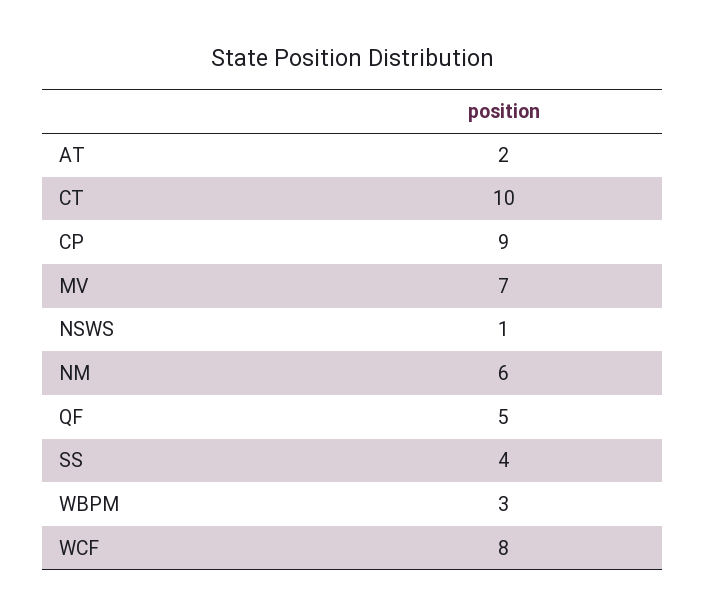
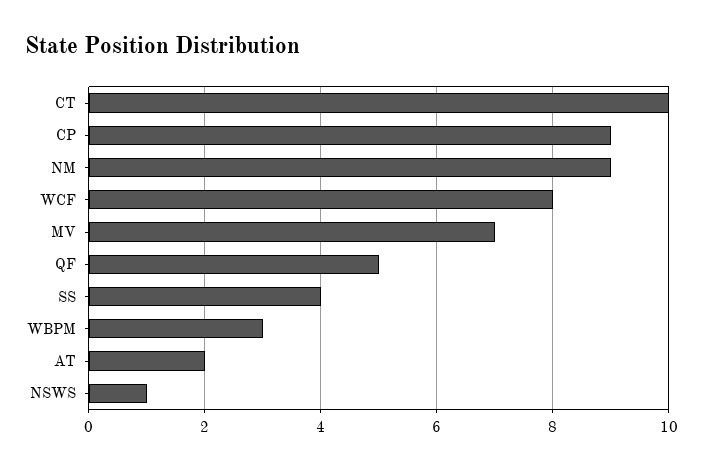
NM: 6 -> 9

